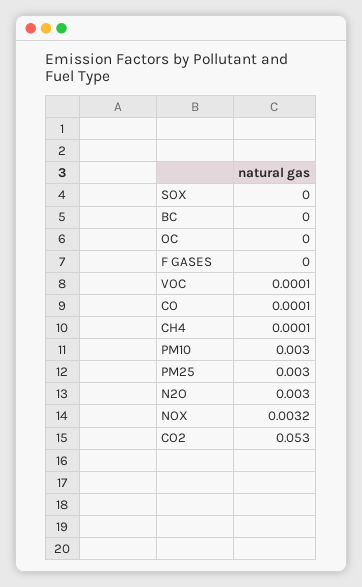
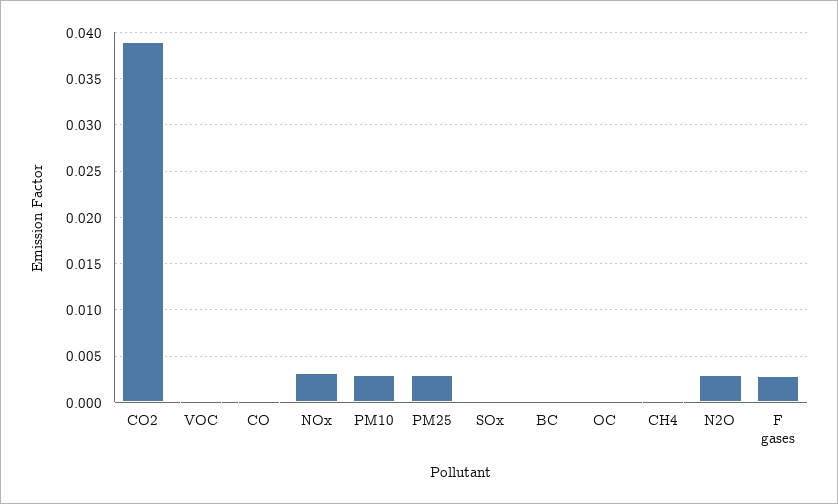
F GASES: 0 -> 0.003
CO2: 0.053 -> 0.039

